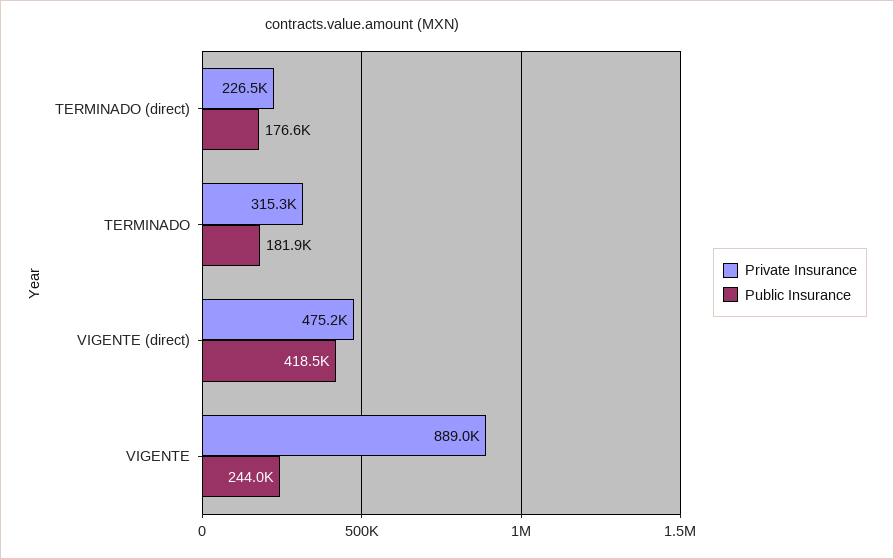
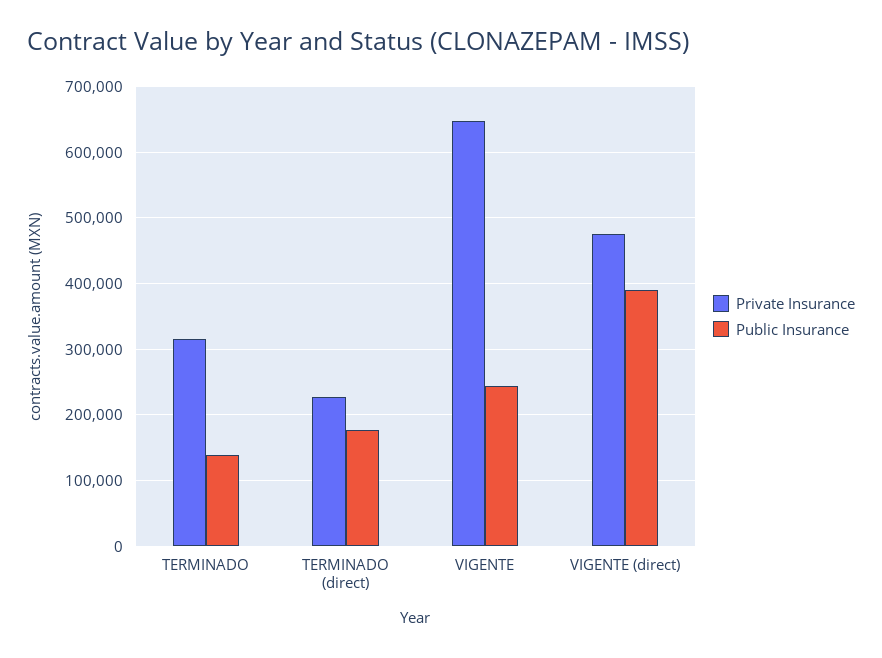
Public Insurance, TERMINADO: 181900 -> 140000
Public Insurance, VIGENTE (direct): 418500 -> 390000
Private Insurance, VIGENTE: 889000 -> 650000

